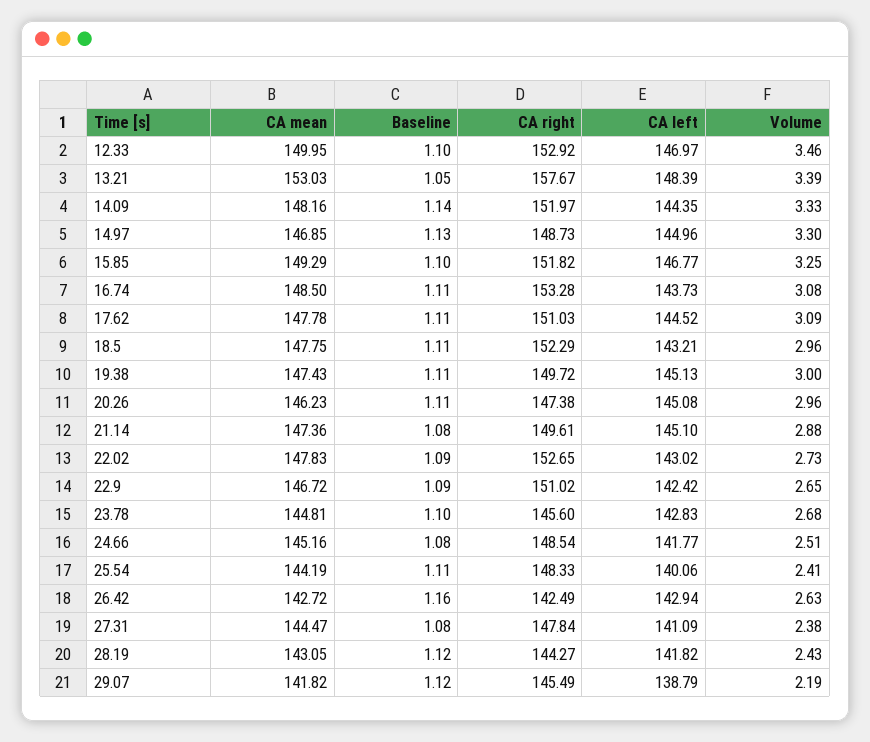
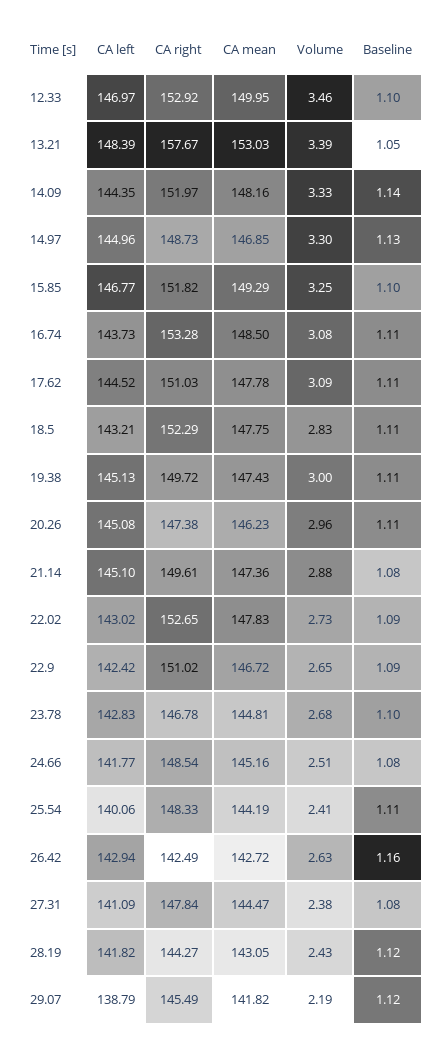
Volume, 18.5: 2.96 -> 2.83
CA right, 23.78: 145.6 -> 146.78

